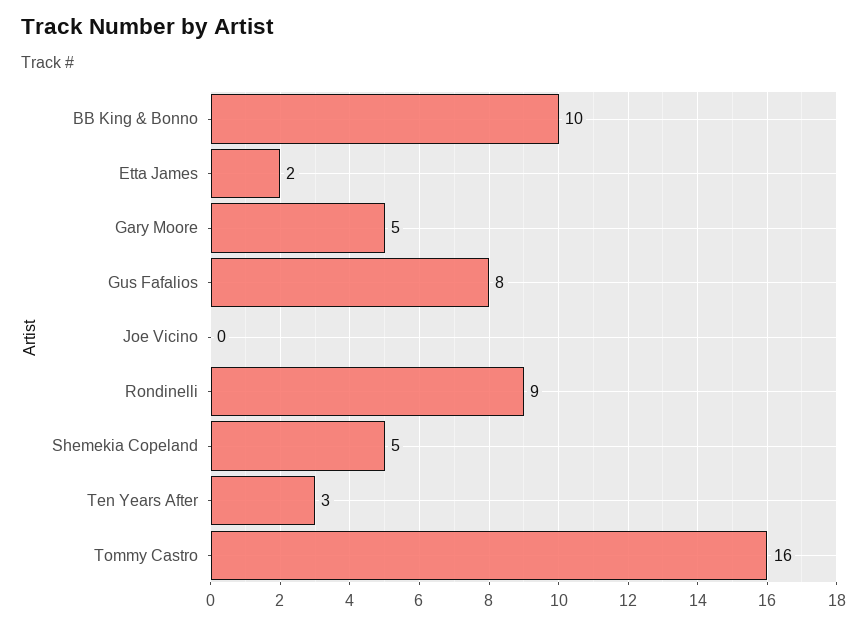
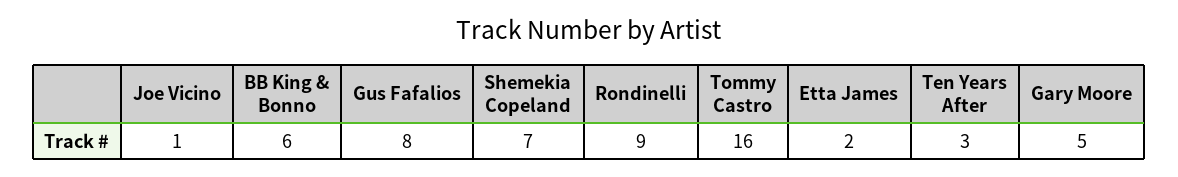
BB King & Bonno: 10 -> 6
Joe Vicino: 0 -> 1
Shemekia Copeland: 5 -> 7

